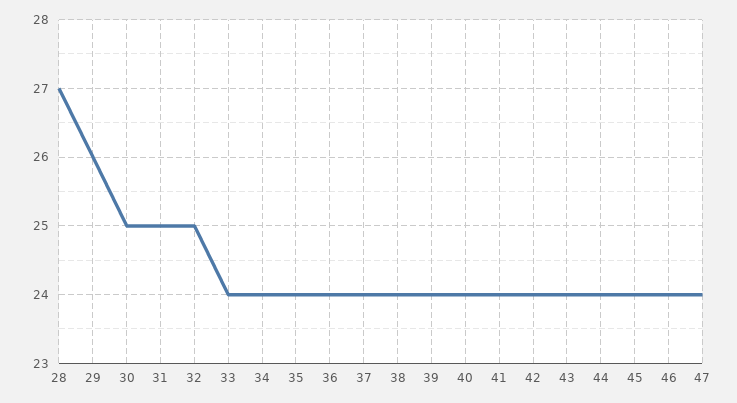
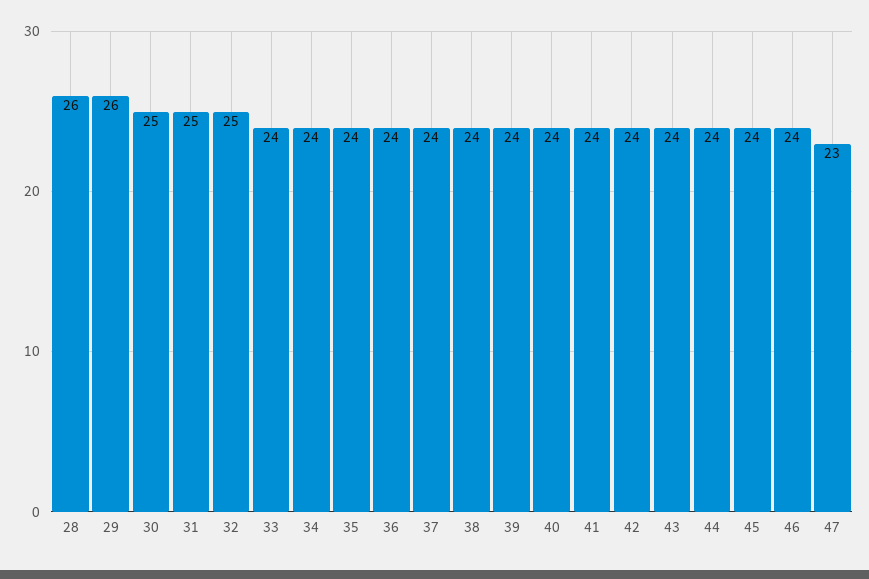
28: 27 -> 26
47: 24 -> 23

